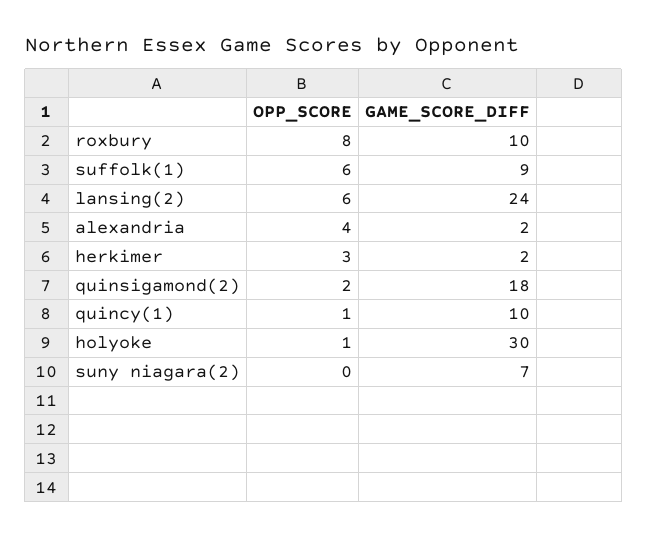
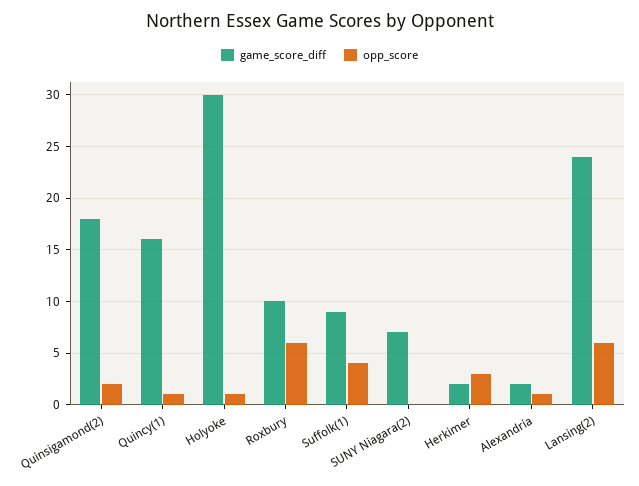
OPP_SCORE, roxbury: 8 -> 6
OPP_SCORE, suffolk(1): 6 -> 4
OPP_SCORE, alexandria: 4 -> 1
GAME_SCORE_DIFF, quincy(1): 10 -> 16

